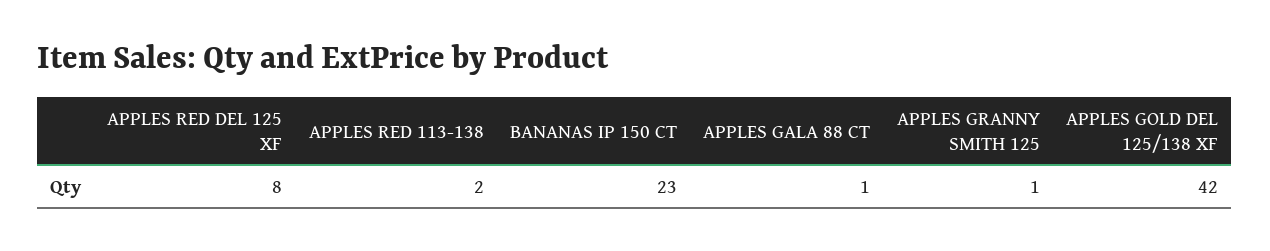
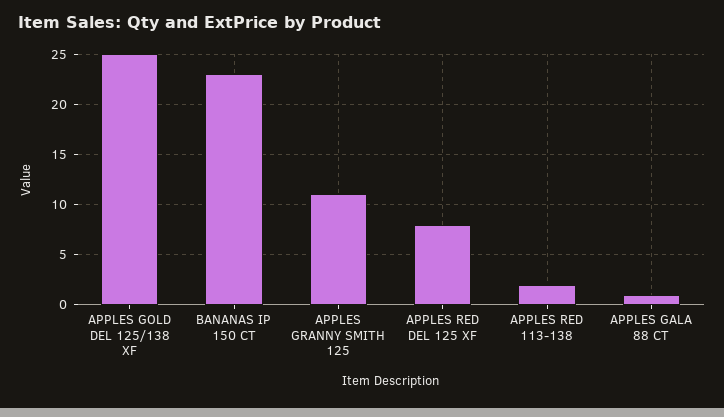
APPLES GRANNY SMITH 125: 1 -> 11
APPLES GOLD DEL 125/138 XF: 42 -> 25

